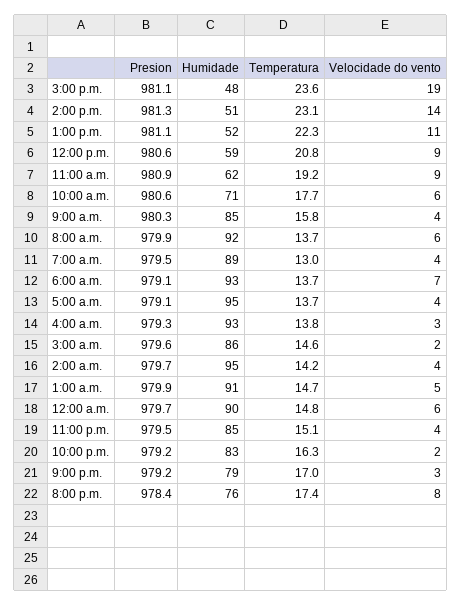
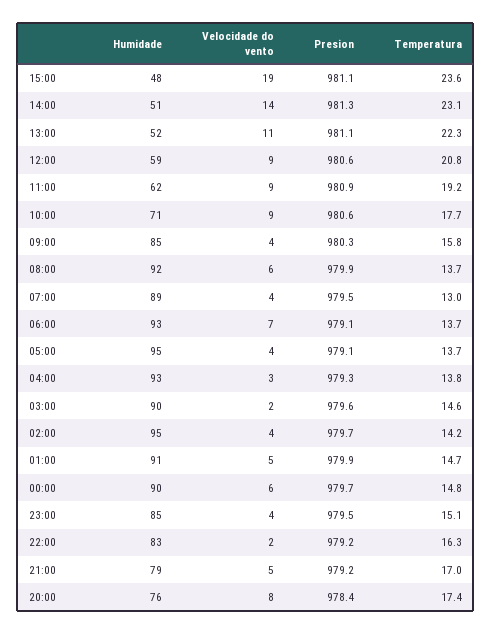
Velocidade do vento, 10:00 a.m.: 6 -> 9
Humidade, 3:00 a.m.: 86 -> 90
Velocidade do vento, 9:00 p.m.: 3 -> 5

